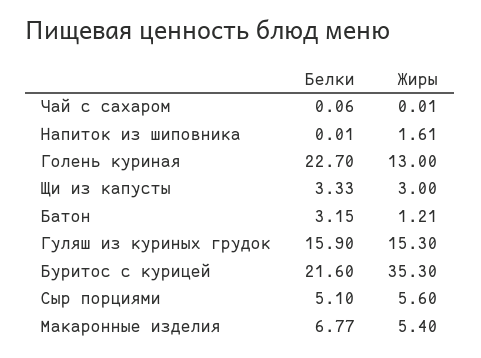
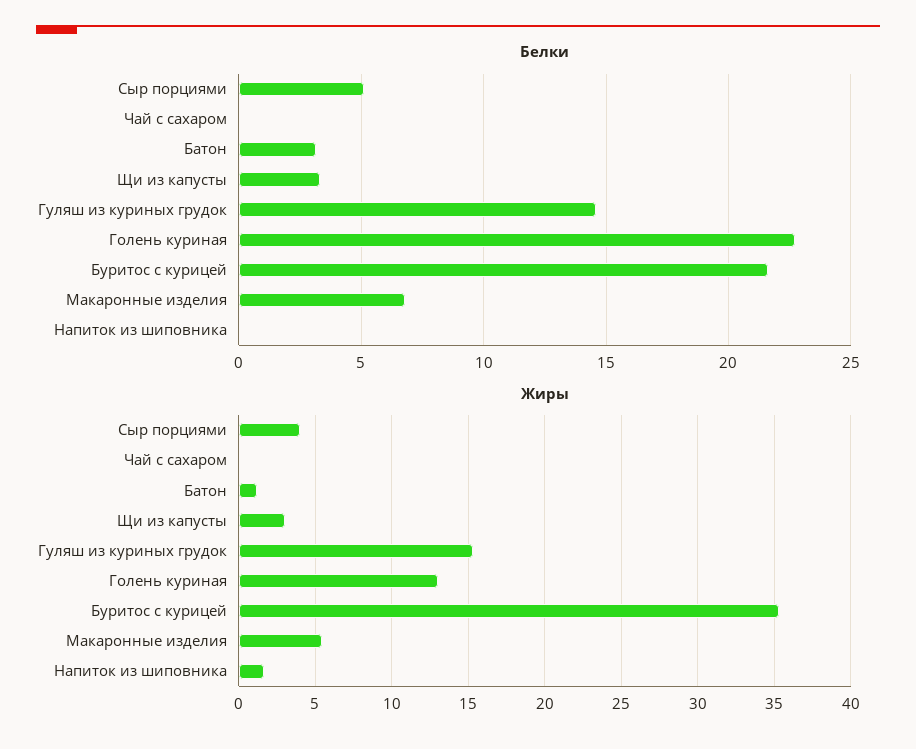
Белки, Гуляш из куриных грудок: 15.9 -> 14.5
Жиры, Сыр порциями: 5.6 -> 4

